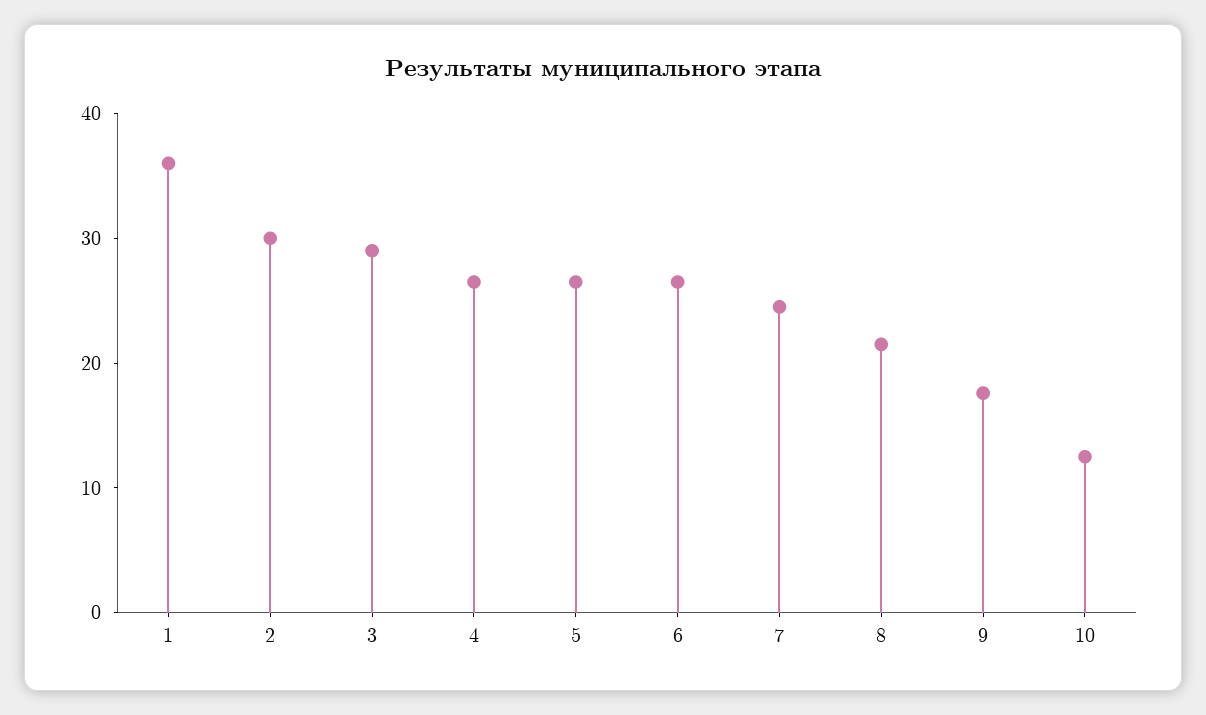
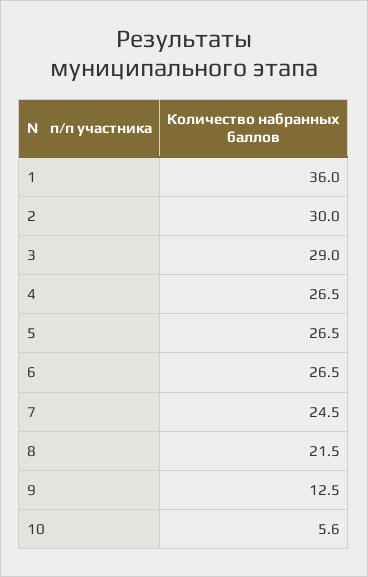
9: 18 -> 12.5
10: 12 -> 5.6

